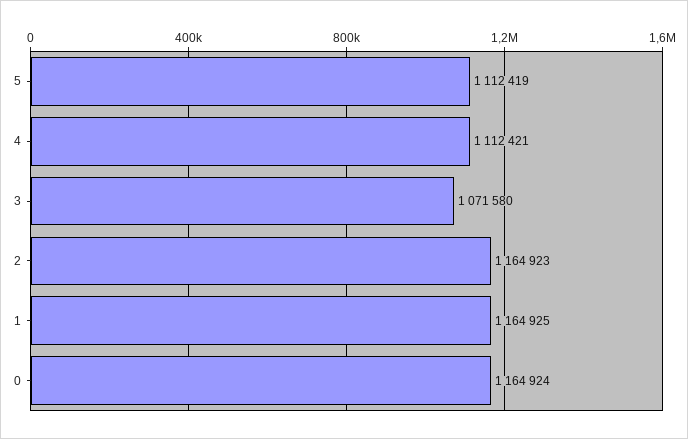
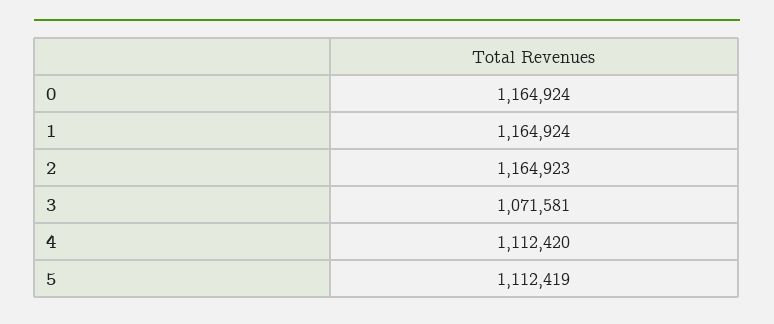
4: 1112421 -> 1112420
3: 1071580 -> 1071581
1: 1164925 -> 1164924

